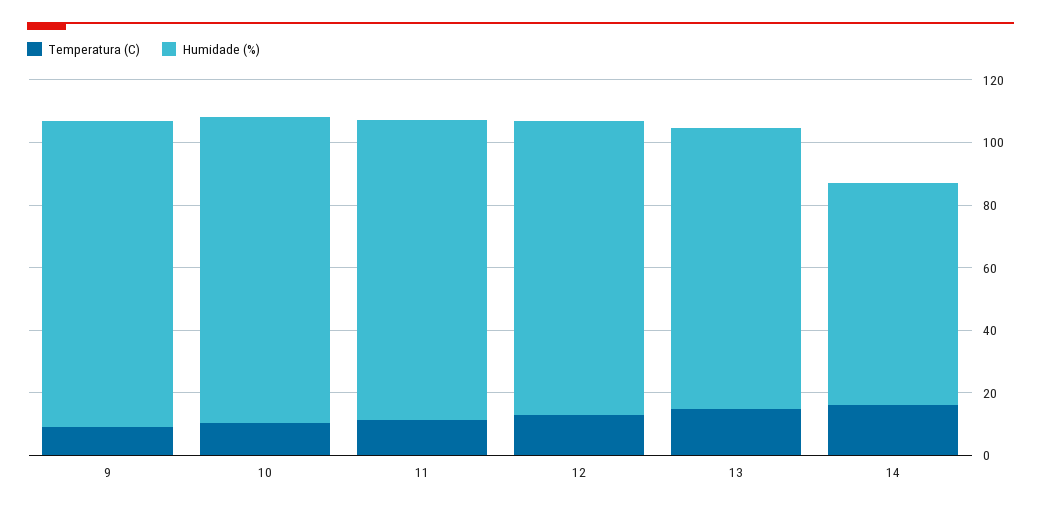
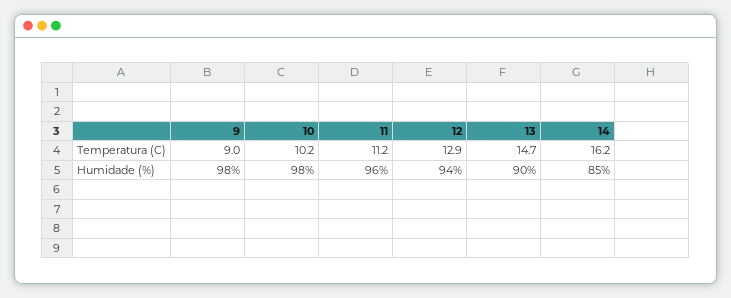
Humidade (%), 14: 70 -> 85

